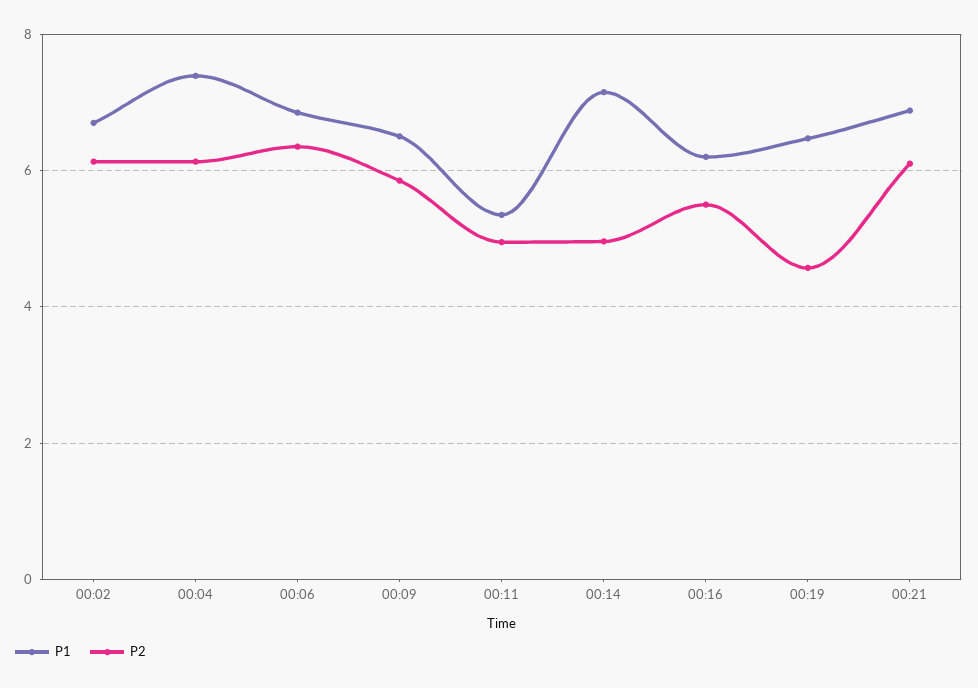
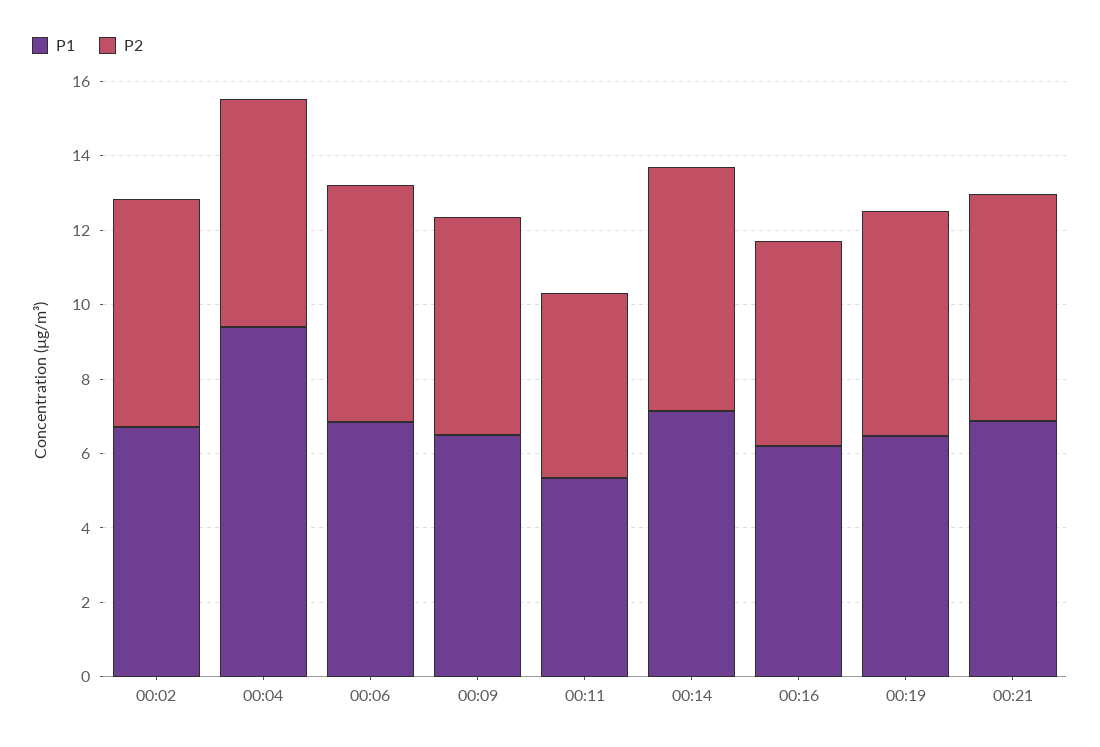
P1, 00:04: 7.4 -> 9.5
P2, 00:14: 5 -> 6.5
P2, 00:19: 4.6 -> 6

